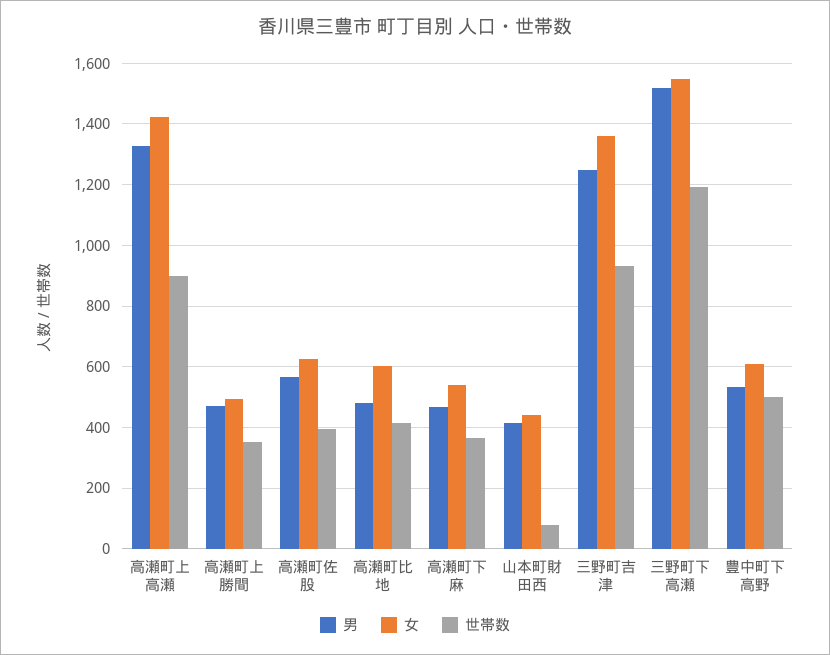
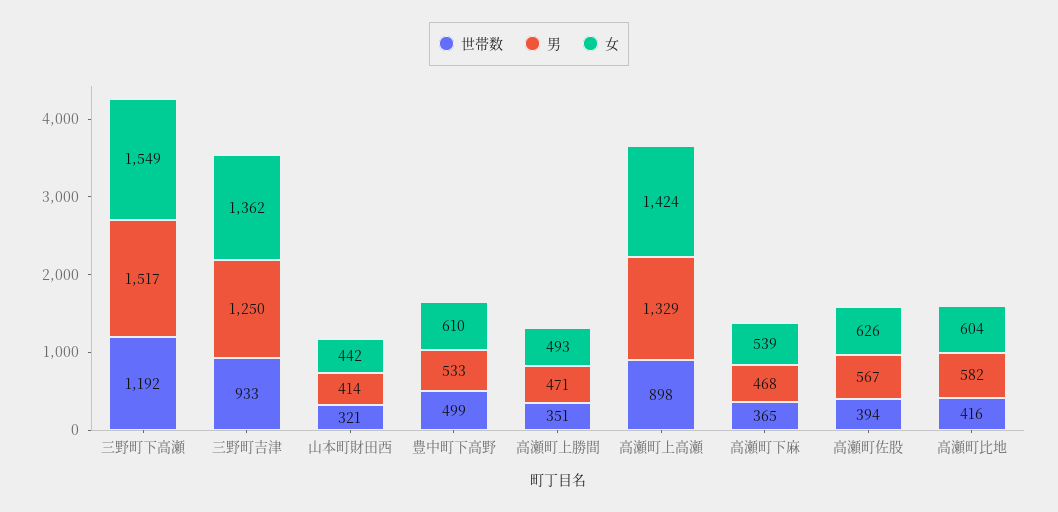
男, 高瀬町比地: 480 -> 582
世帯数, 山本町財田西: 80 -> 321

